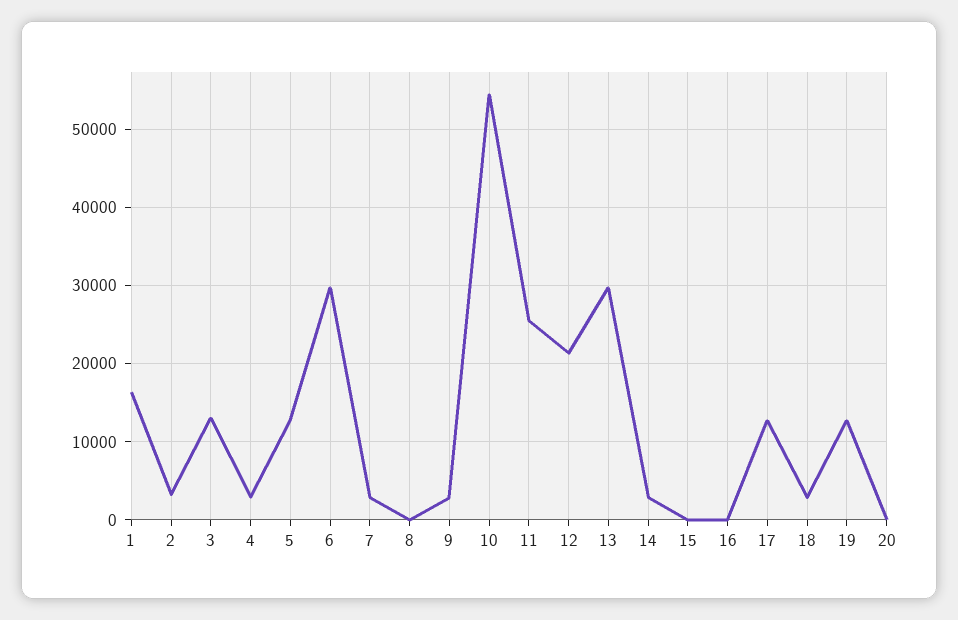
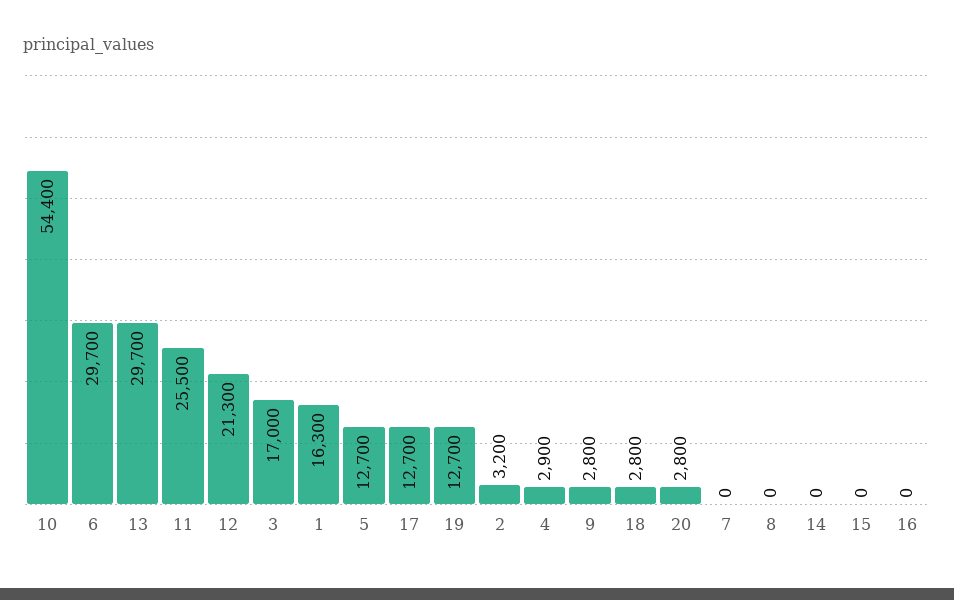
3: 13000 -> 17000
7: 3000 -> 0
14: 3000 -> 0
20: 0 -> 2800

